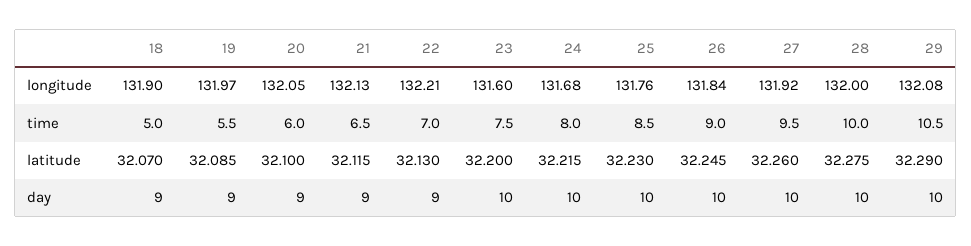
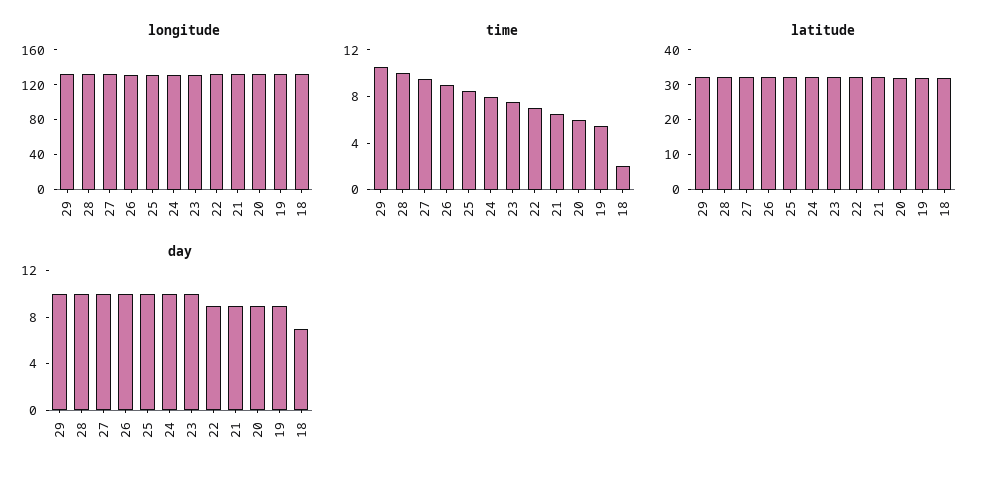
time, 18: 5 -> 2
day, 18: 9 -> 7

